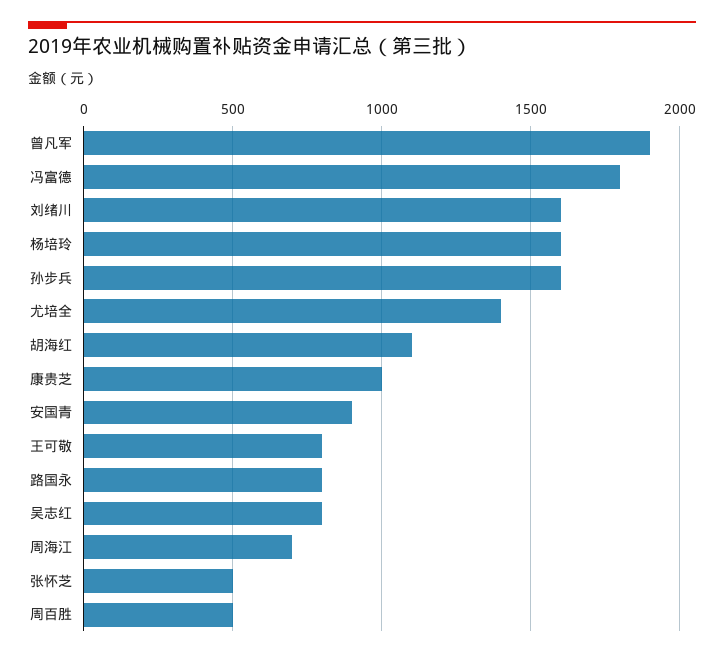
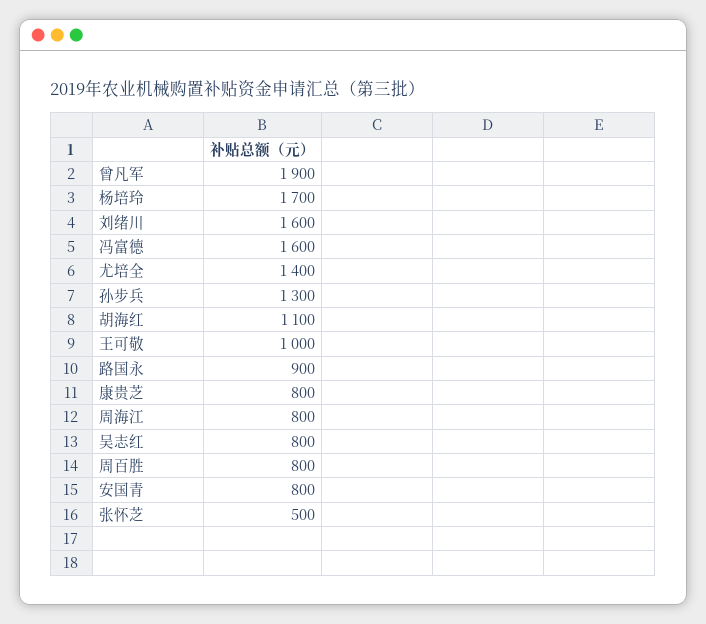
冯富德: 1800 -> 1600
杨培玲: 1600 -> 1700
孙步兵: 1600 -> 1300
康贵芝: 1000 -> 800
安国青: 900 -> 800
王可敬: 800 -> 1000
路国永: 800 -> 900
周海江: 700 -> 800
周百胜: 500 -> 800

